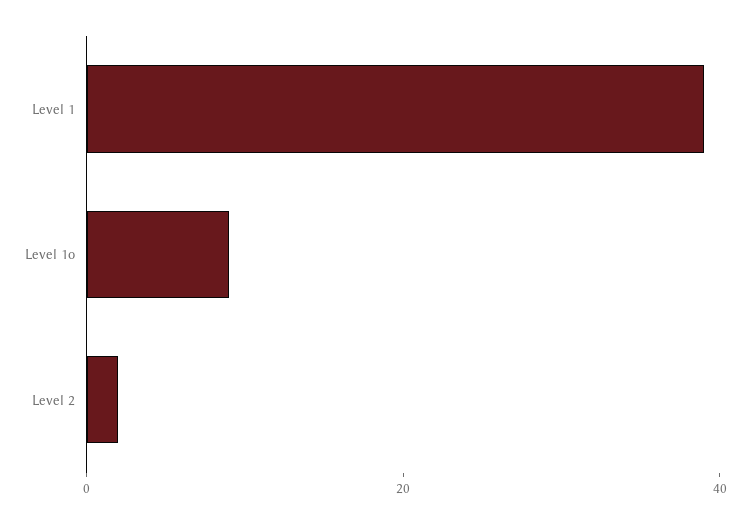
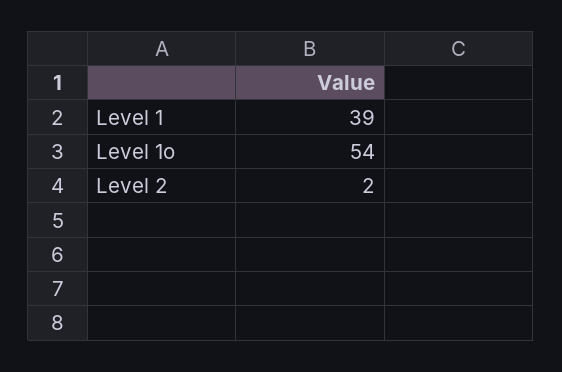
Level 1o: 10 -> 54

